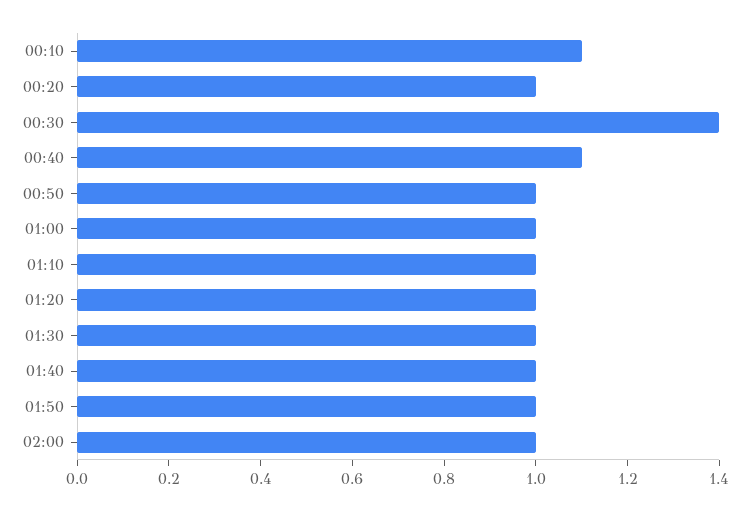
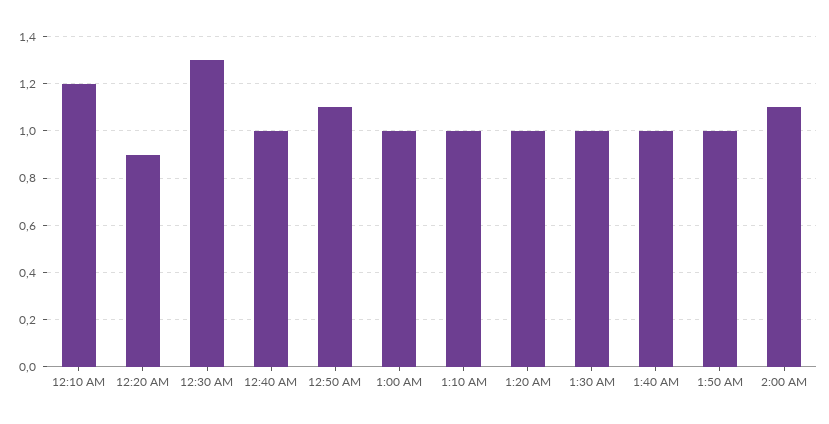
00:10: 1.1 -> 1.2
00:20: 1 -> 0.9
00:30: 1.4 -> 1.3
00:40: 1.1 -> 1
00:50: 1 -> 1.1
02:00: 1 -> 1.1

